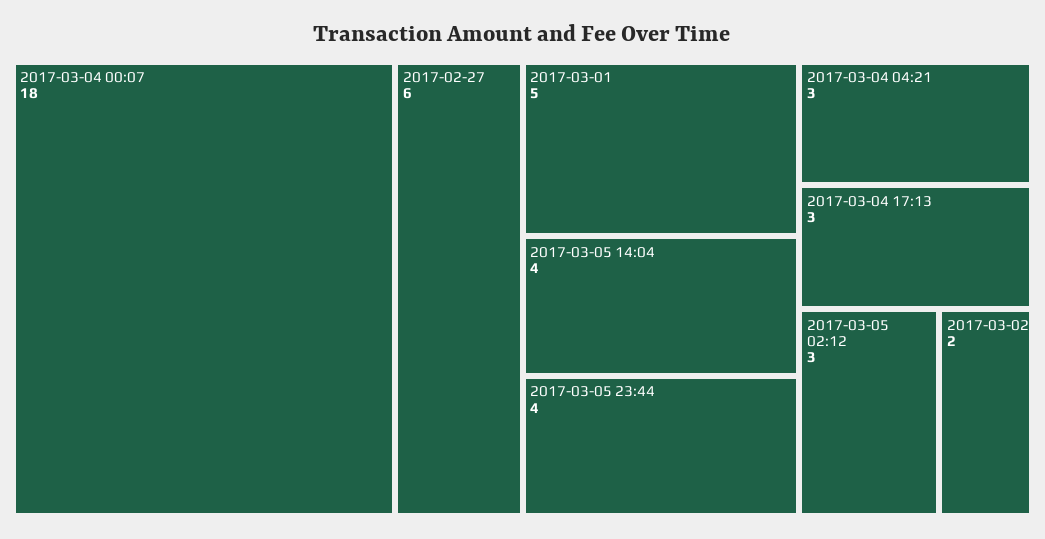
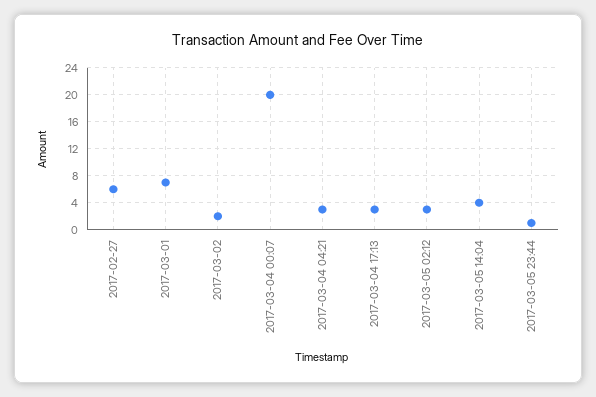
2017-03-04 00:07: 18 -> 20
2017-03-01: 5 -> 7
2017-03-05 23:44: 4 -> 1

